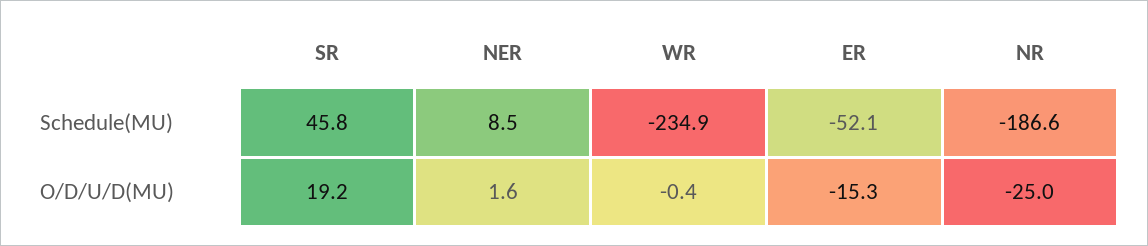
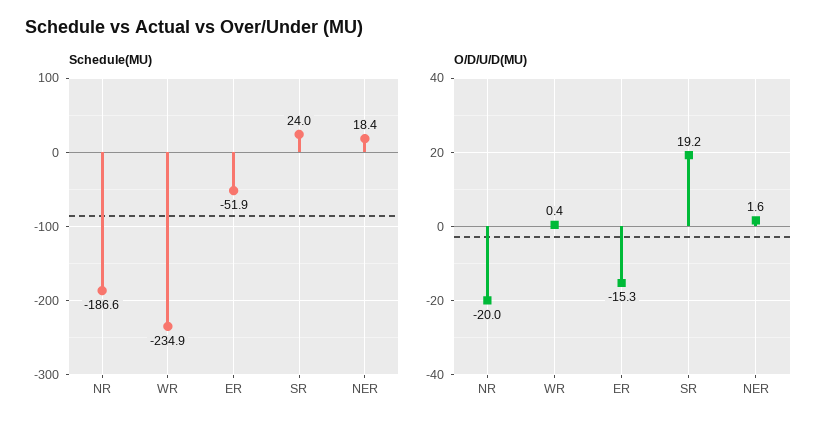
Schedule(MU), SR: 45.8 -> 24
Schedule(MU), NER: 8.5 -> 18.4
Schedule(MU), ER: -52.1 -> -51.9
O/D/U/D(MU), WR: -0.4 -> 0.4
O/D/U/D(MU), NR: -25 -> -20

